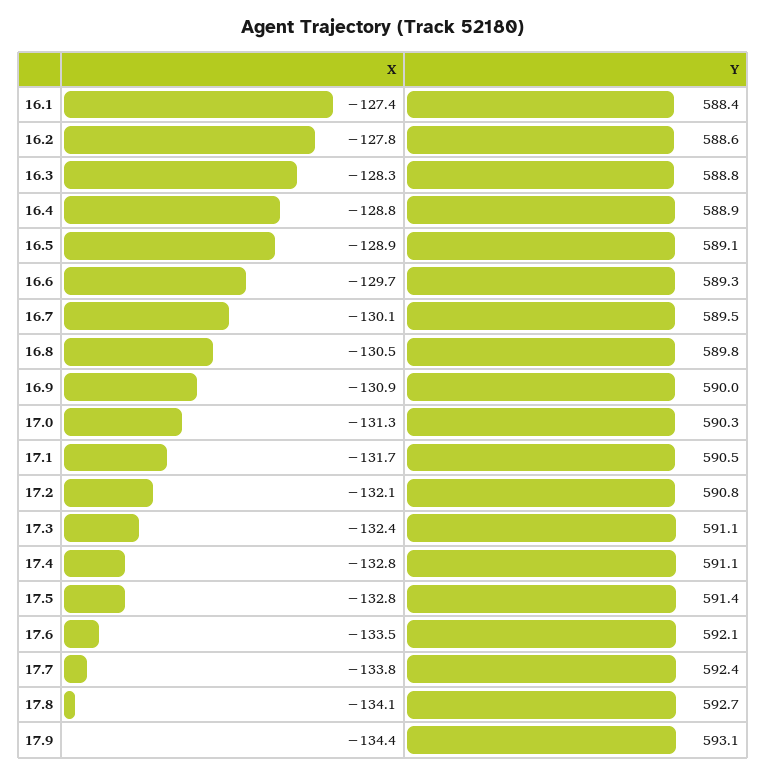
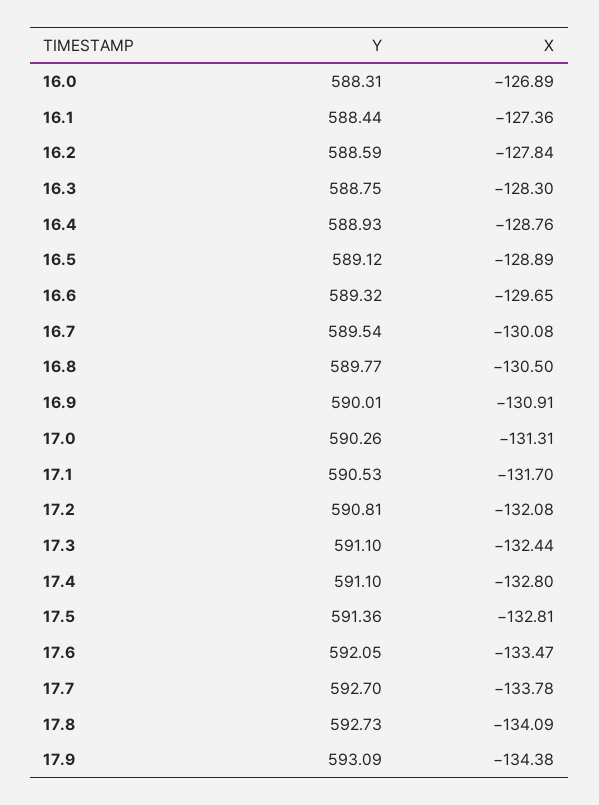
Y, 17.7: 592.4 -> 592.7
Y, 16.0: none -> 588.31
X, 16.0: none -> -126.89

